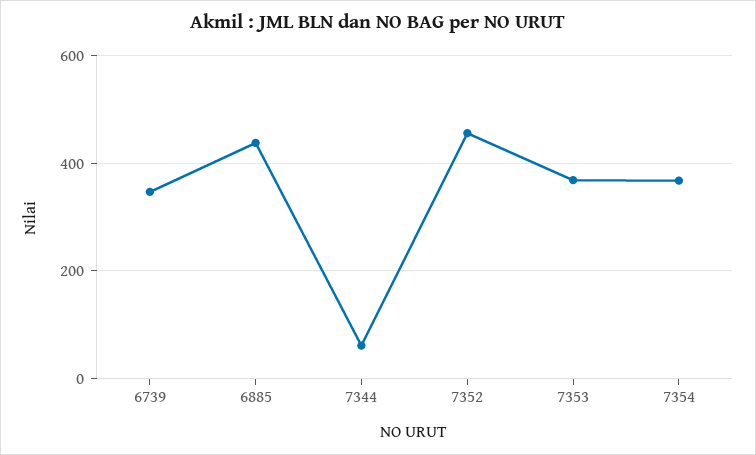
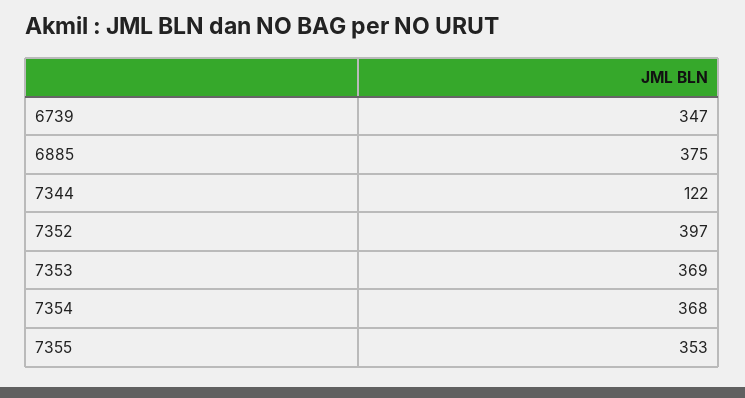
6885: 440 -> 375
7344: 60 -> 122
7352: 460 -> 397
7355: none -> 353

